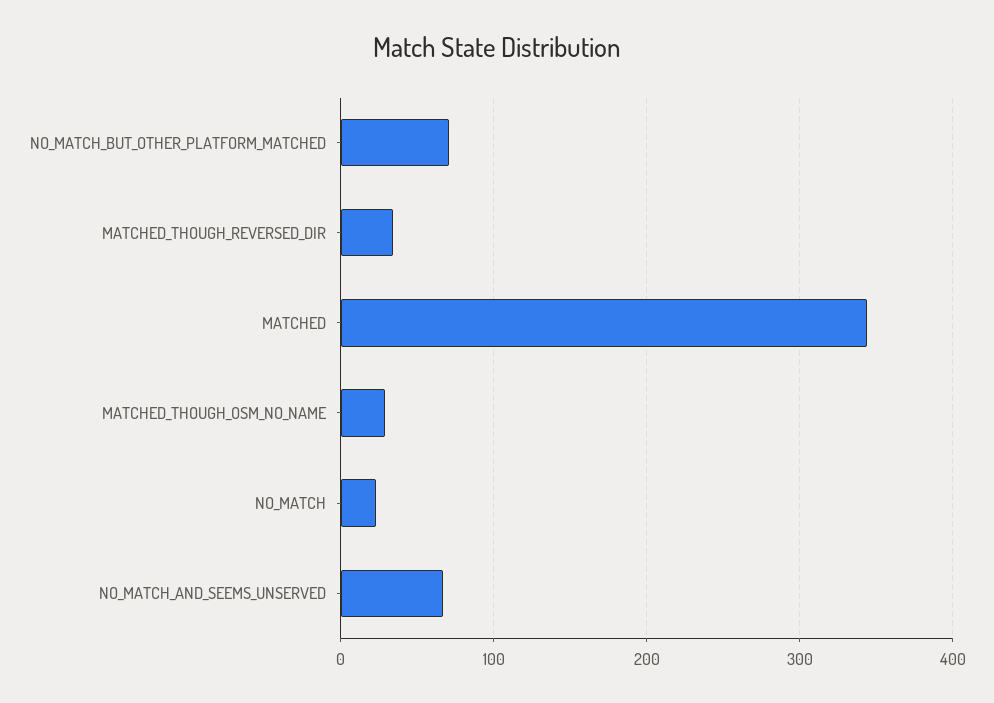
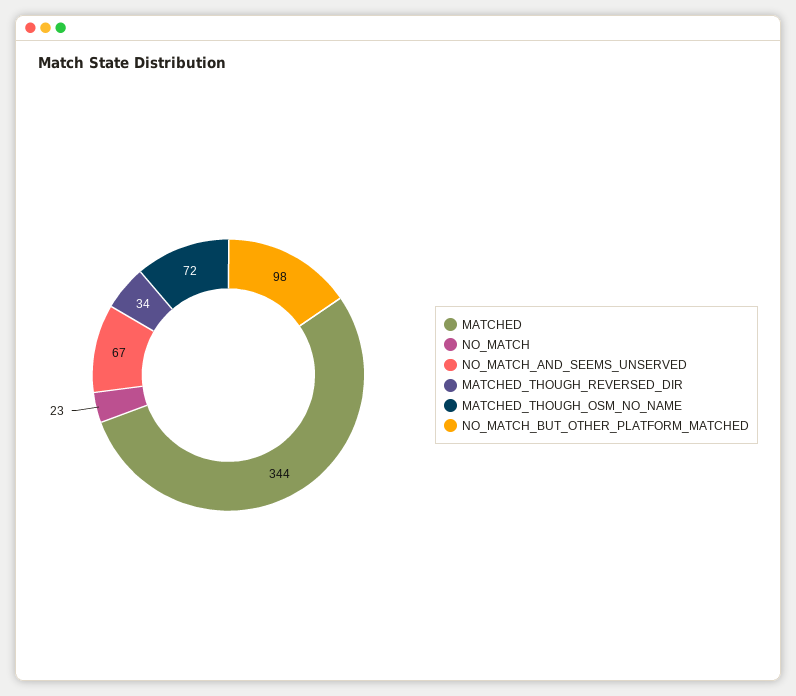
NO_MATCH_BUT_OTHER_PLATFORM_MATCHED: 70 -> 98
MATCHED_THOUGH_OSM_NO_NAME: 30 -> 72

